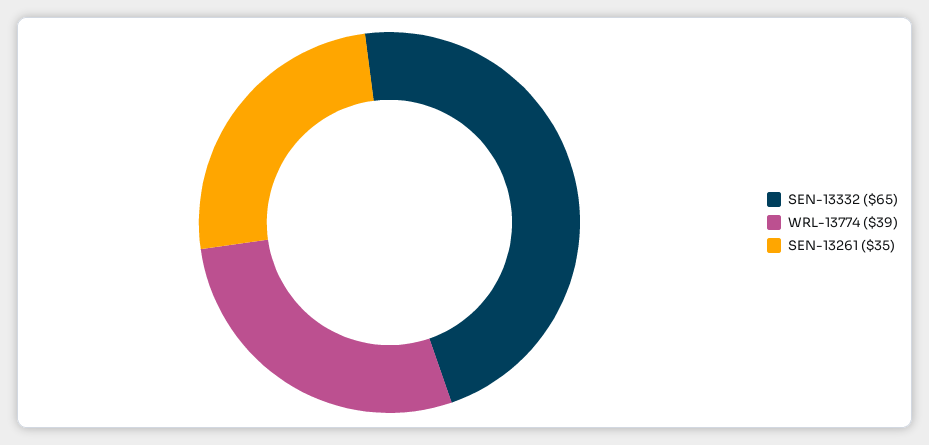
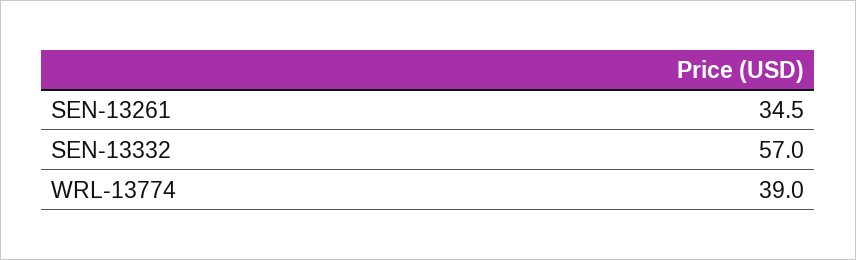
SEN-13332: 65 -> 57

